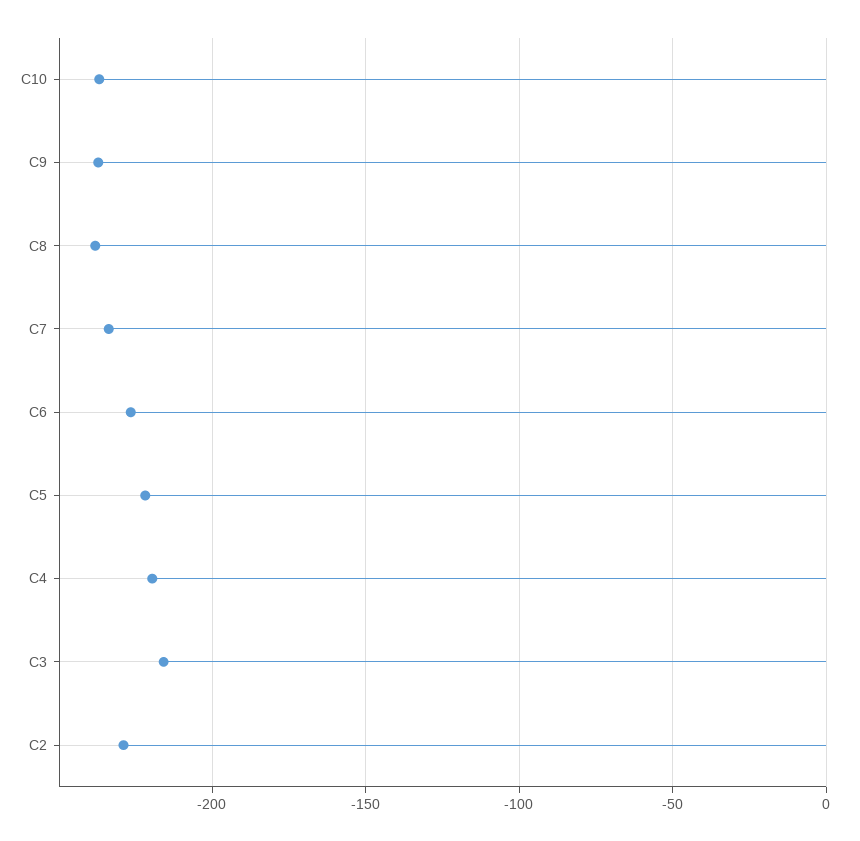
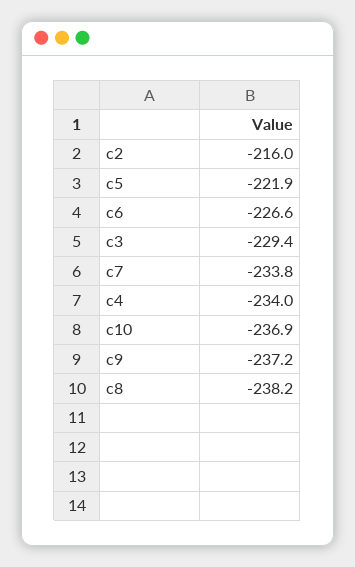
C4: -220 -> -234
C3: -215 -> -229.4
C2: -230 -> -216

